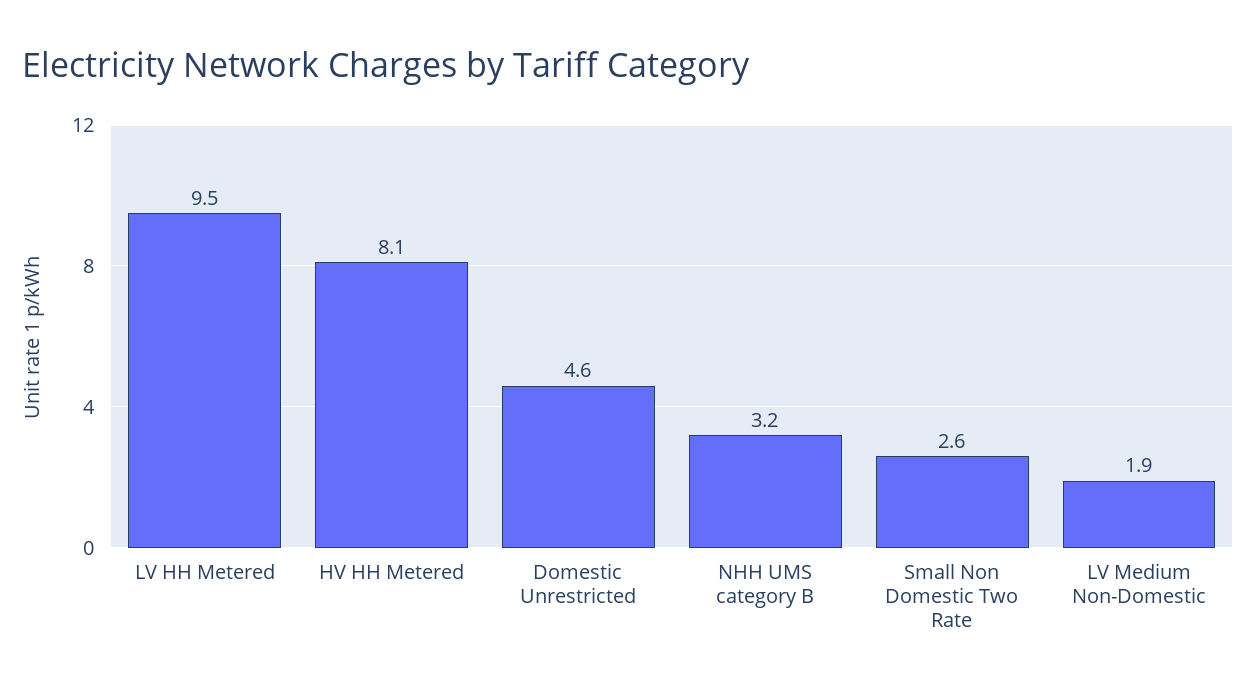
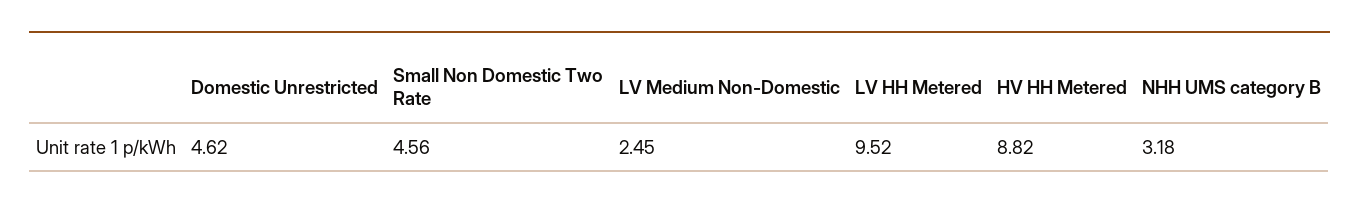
HV HH Metered: 8.1 -> 8.82
Small Non Domestic Two Rate: 2.6 -> 4.56
LV Medium Non-Domestic: 1.9 -> 2.45

